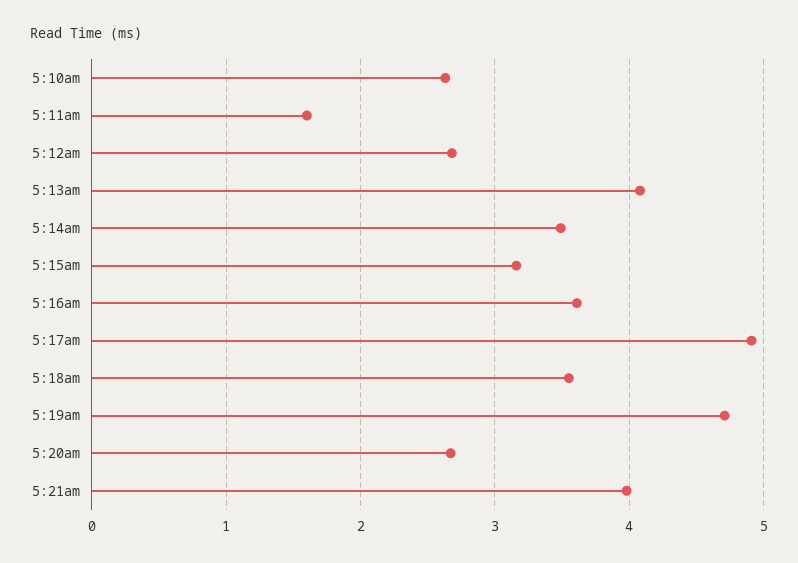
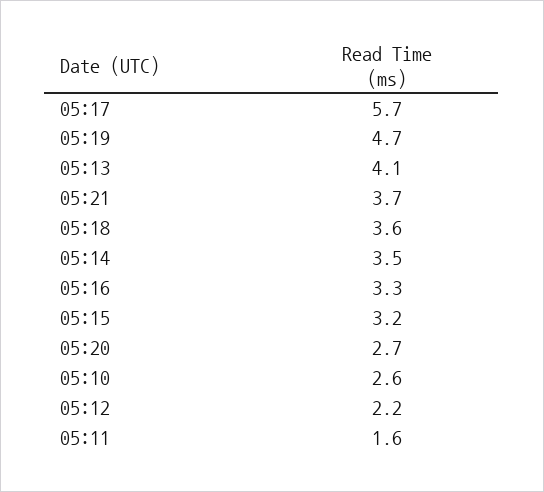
5:12am: 2.7 -> 2.2
5:16am: 3.6 -> 3.3
5:17am: 4.9 -> 5.7
5:21am: 4 -> 3.7

